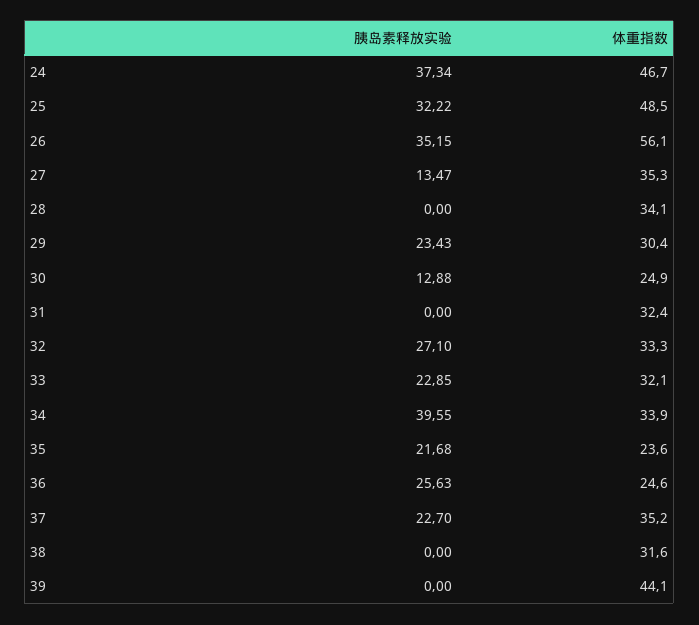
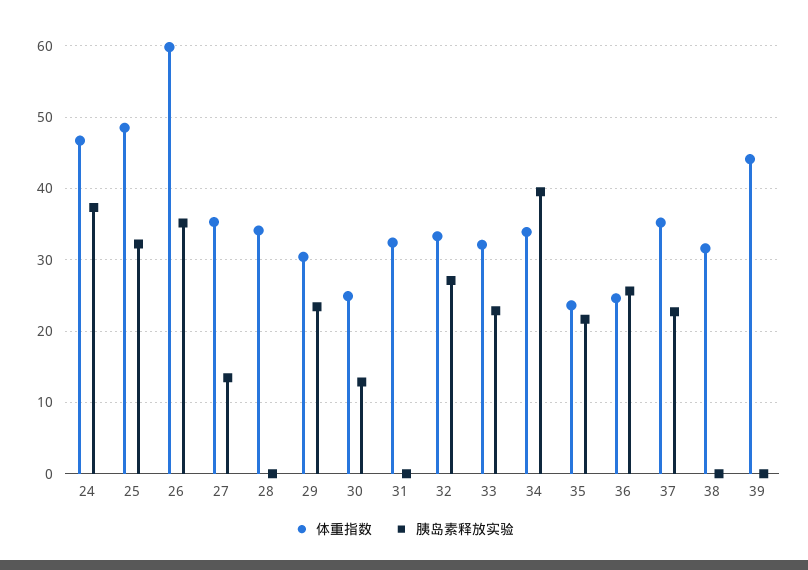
体重指数, 26: 56.1 -> 60

